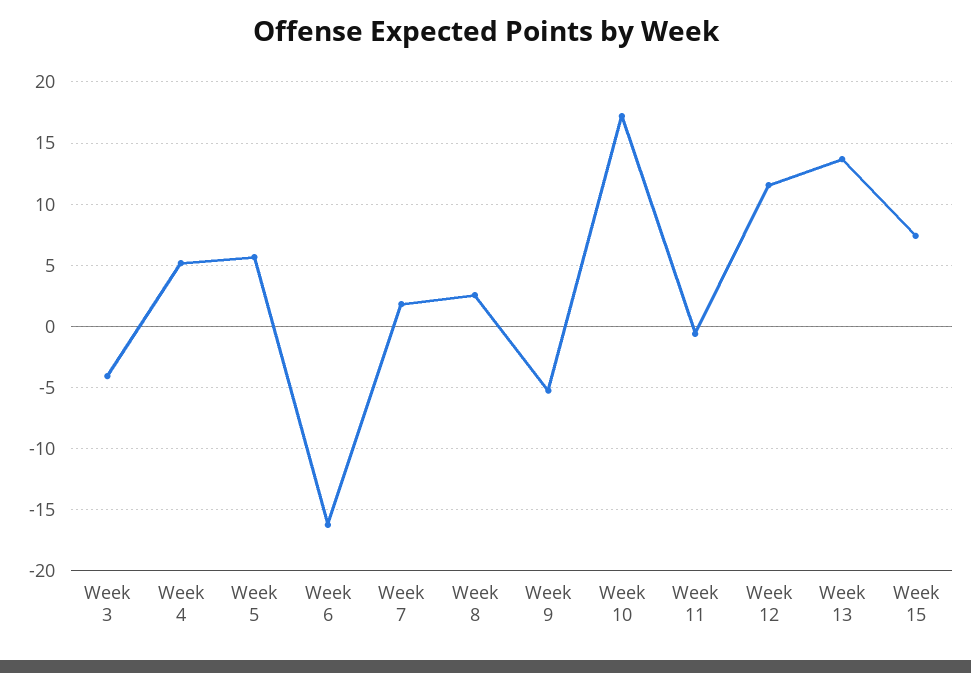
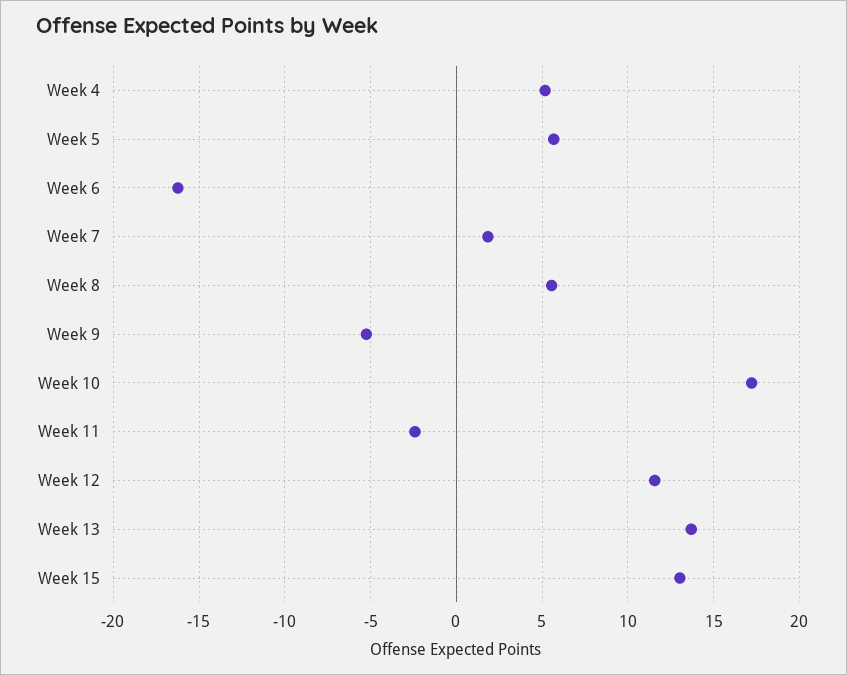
Week 3: -4 -> none
Week 8: 2.5 -> 5.5
Week 11: -0.5 -> -2.5
Week 15: 7.5 -> 13

